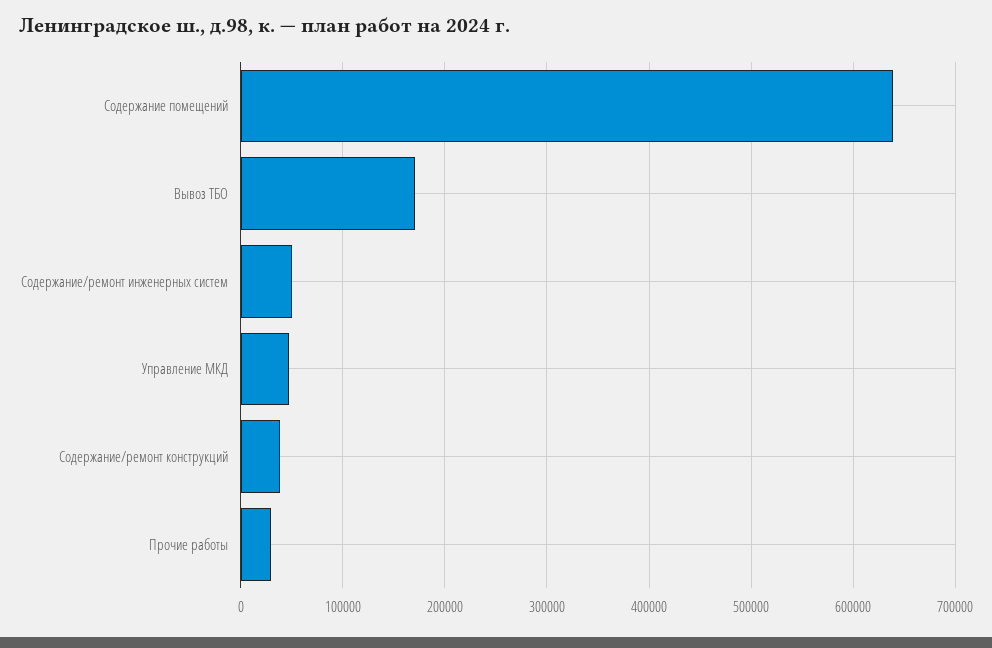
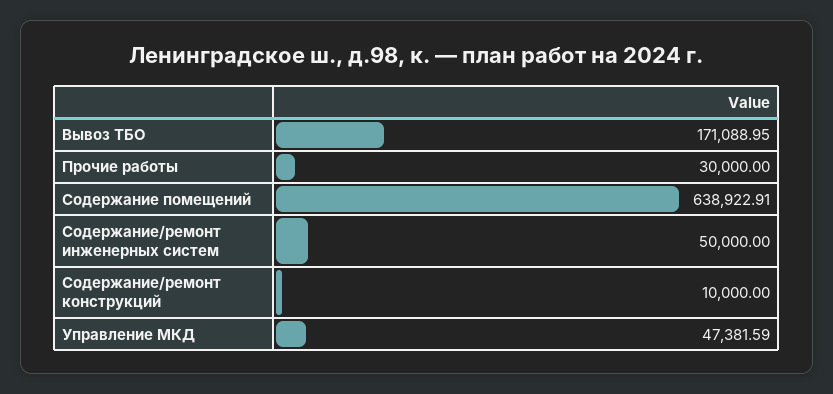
Содержание/ремонт конструкций: 40000 -> 10000

